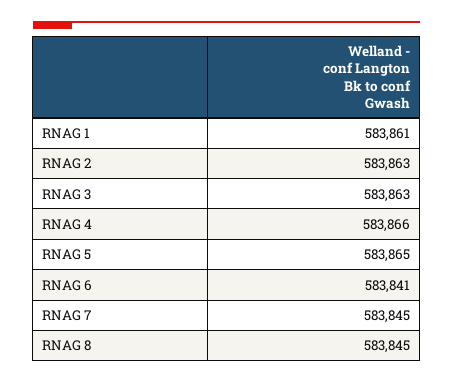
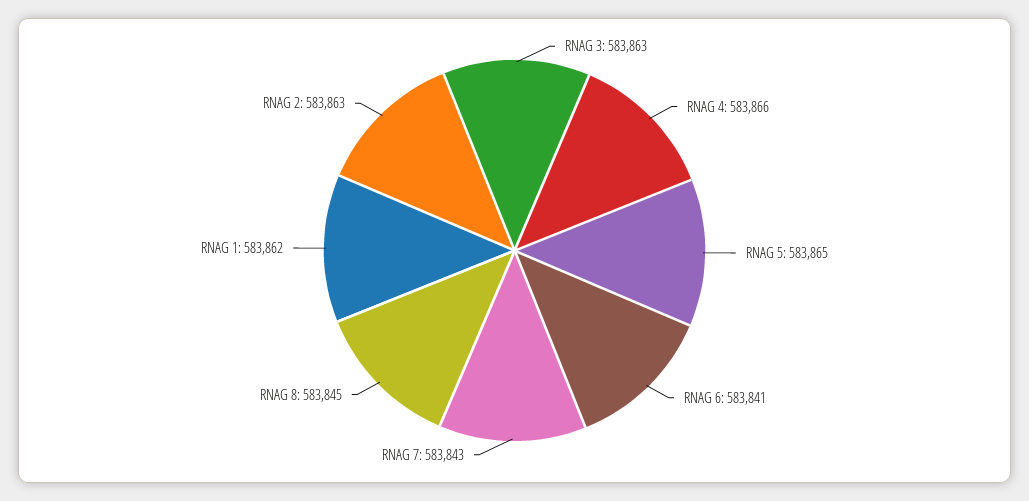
RNAG 1: 583861 -> 583862
RNAG 7: 583845 -> 583843

